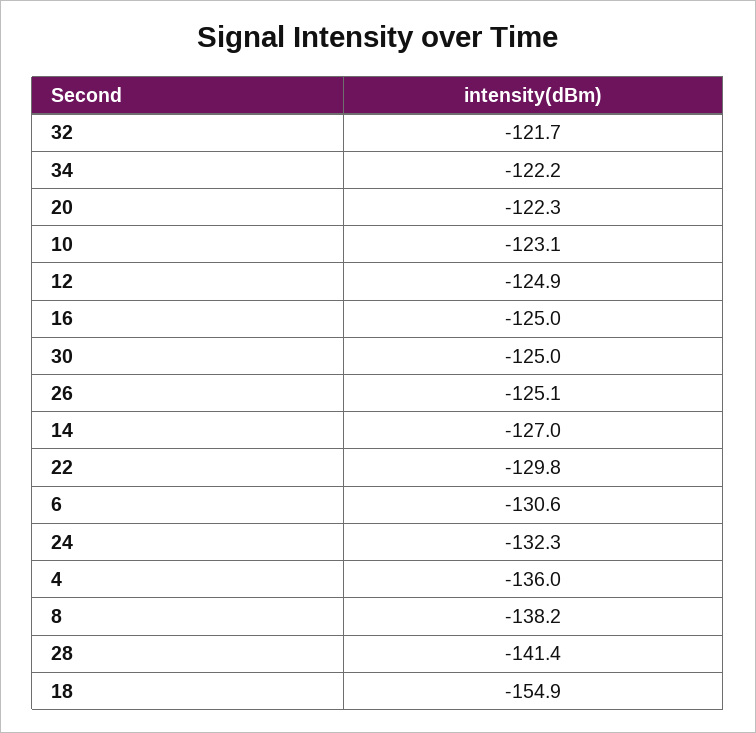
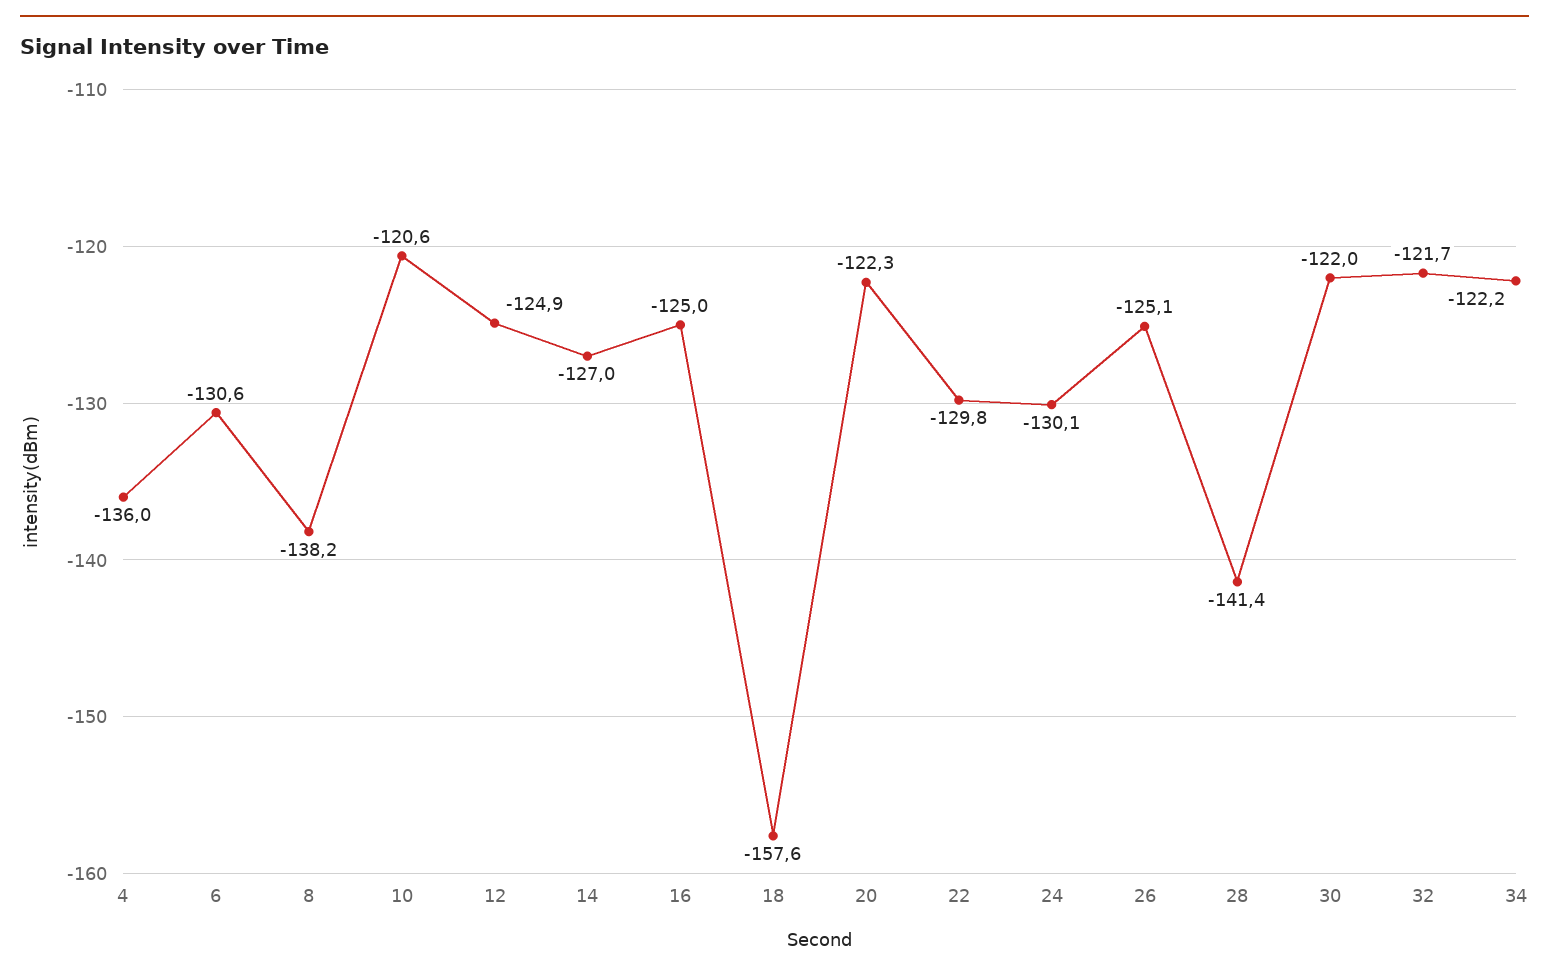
10: -123.1 -> -120.6
30: -125 -> -122
24: -132.3 -> -130.1
18: -154.9 -> -157.6

